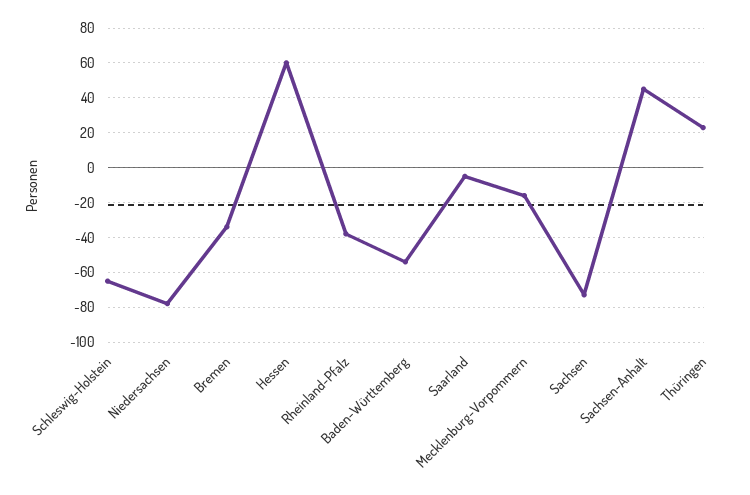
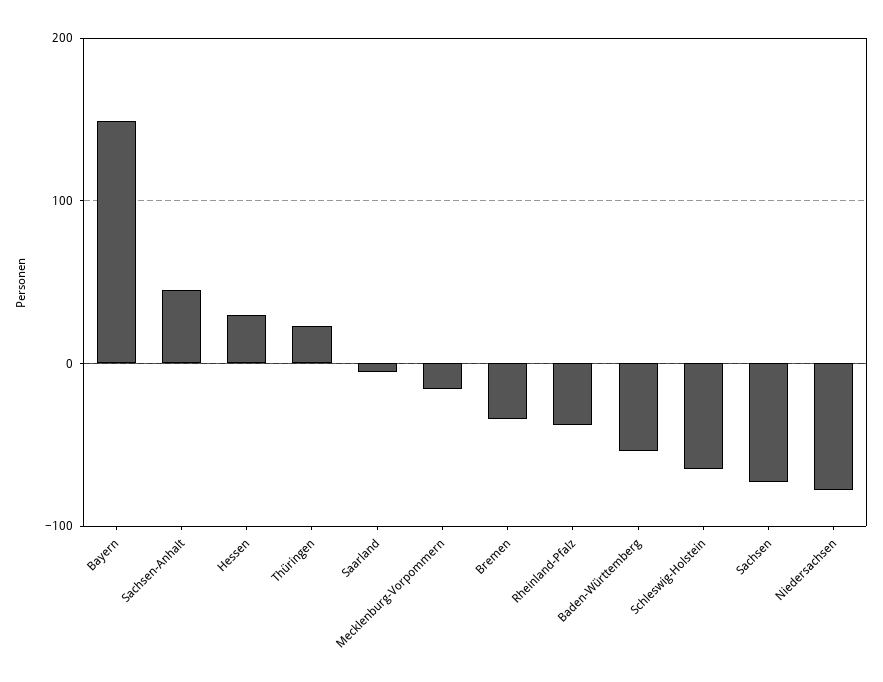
Hessen: 60 -> 30
Bayern: none -> 150

